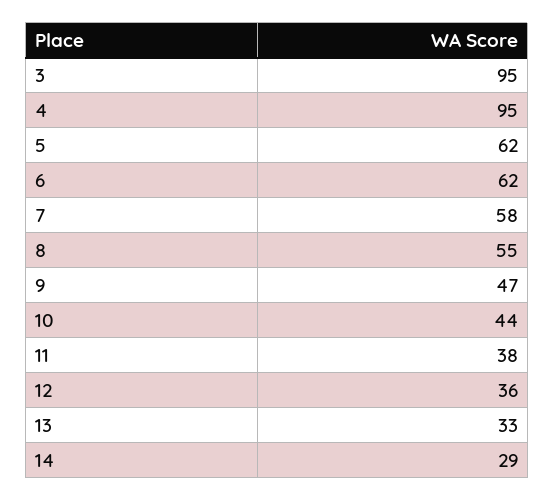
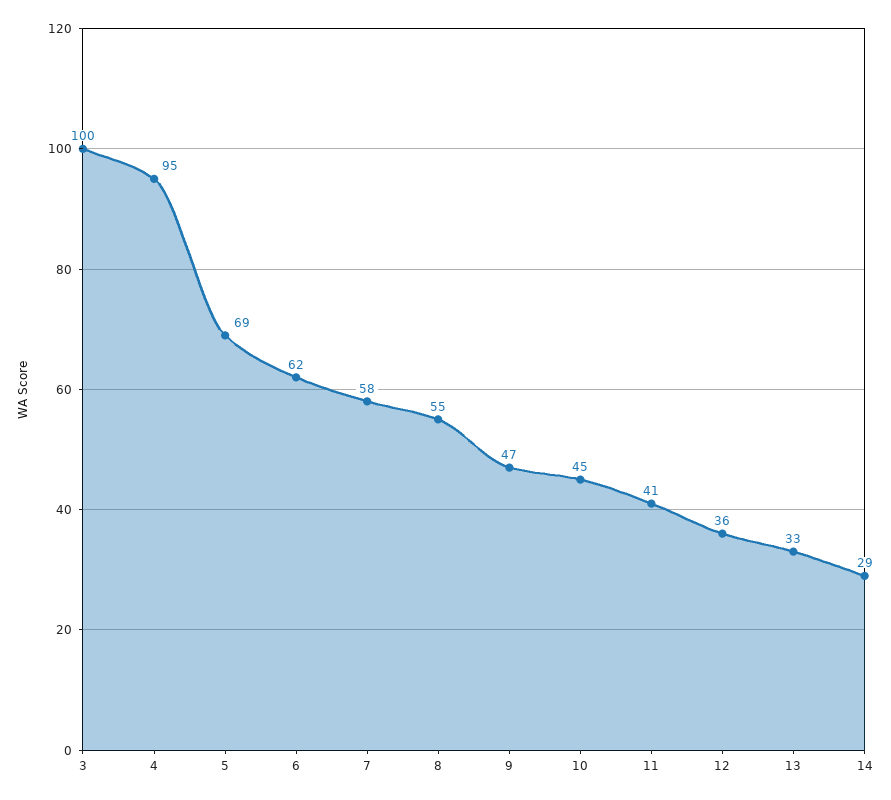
3: 95 -> 100
5: 62 -> 69
10: 44 -> 45
11: 38 -> 41

